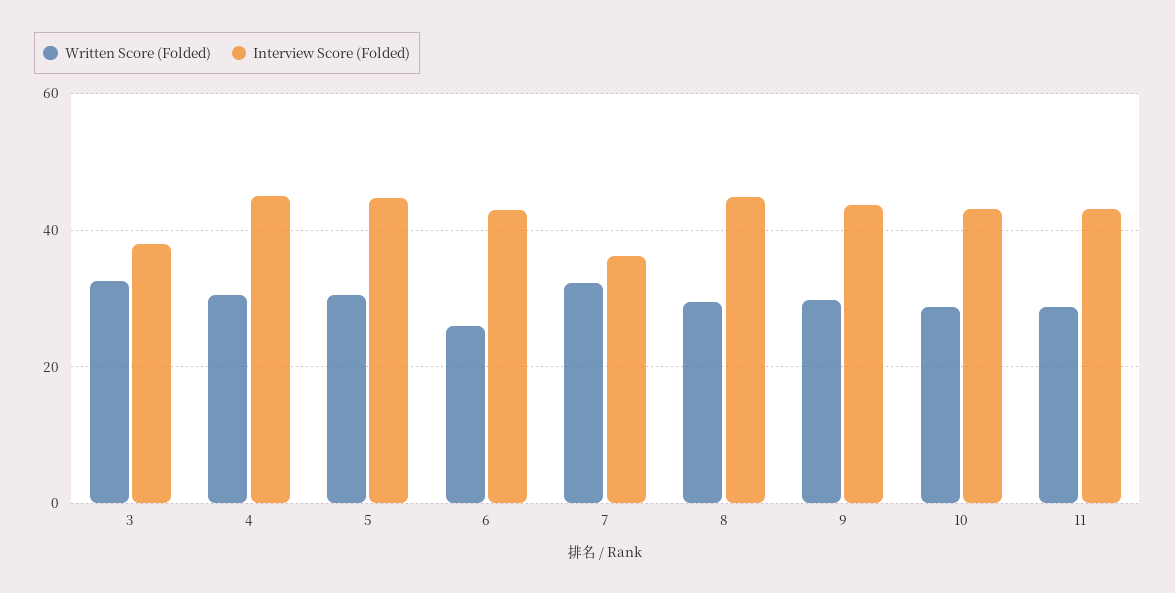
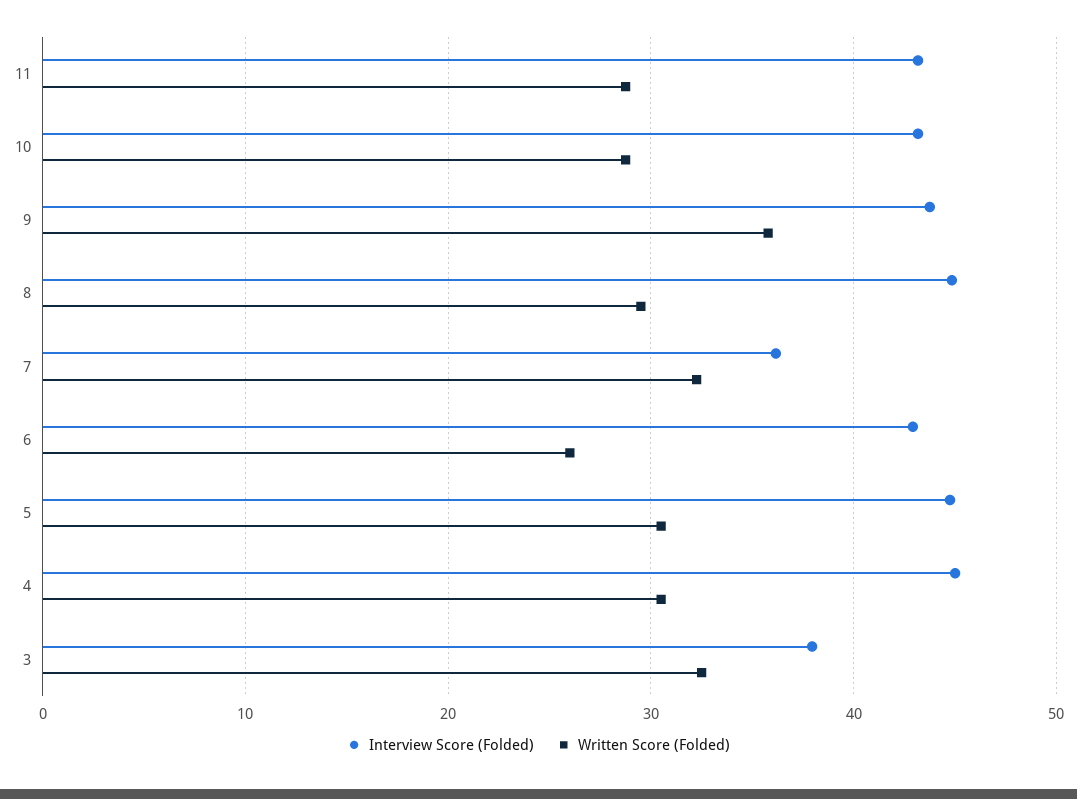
Written Score (Folded), 9: 30 -> 36

